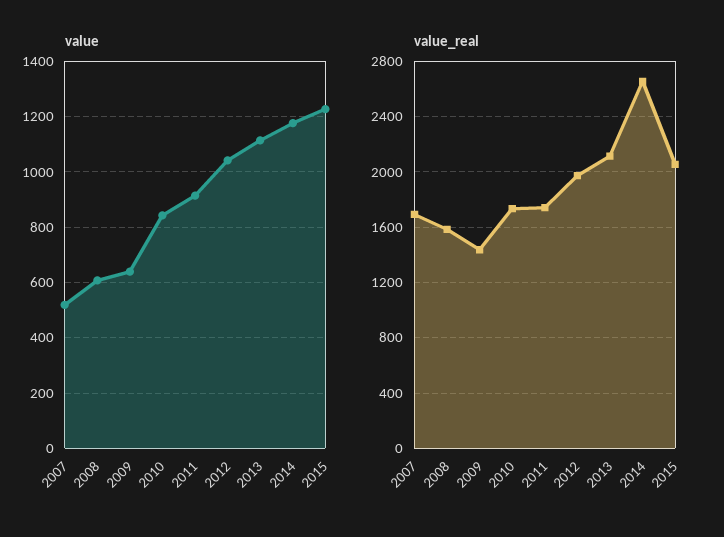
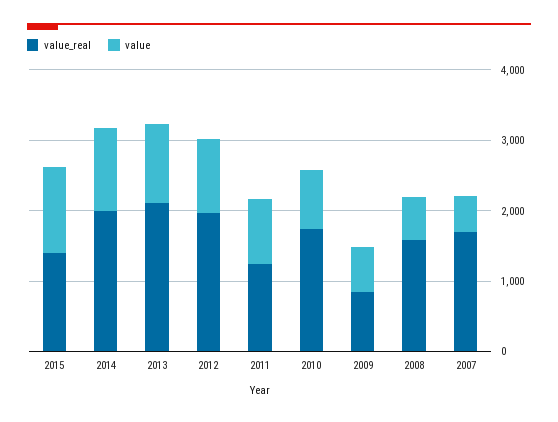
value_real, 2009: 1450 -> 800
value_real, 2011: 1750 -> 1200
value_real, 2014: 2650 -> 2000
value_real, 2015: 2050 -> 1400

